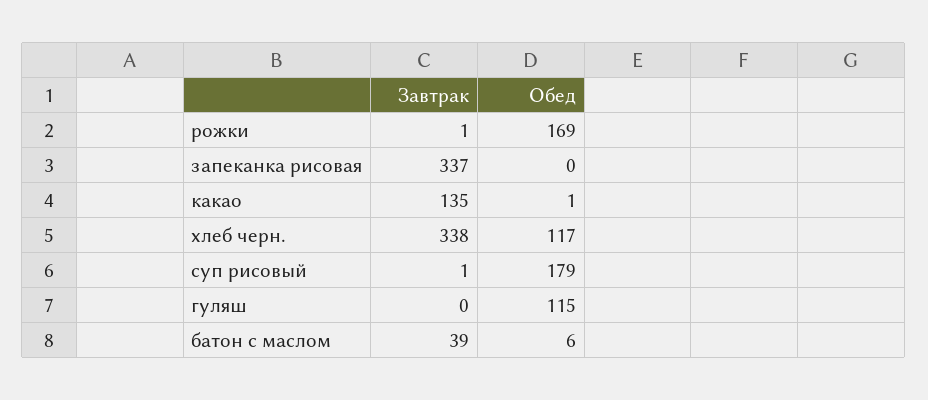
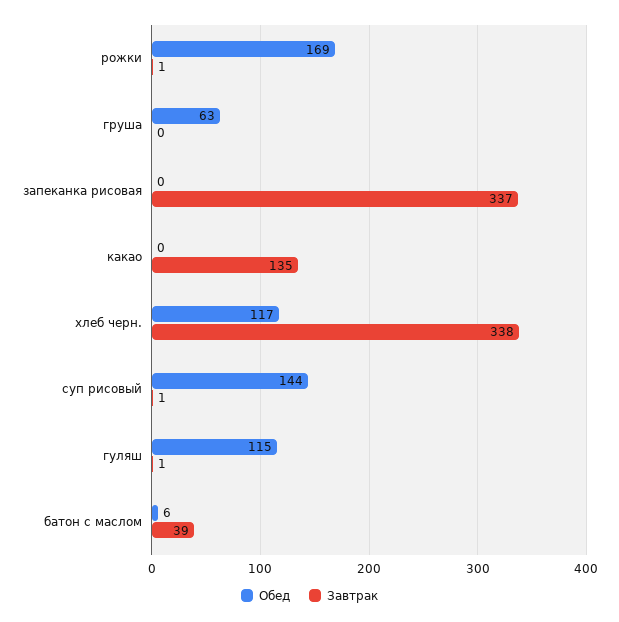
Обед, какао: 1 -> 0
Обед, суп рисовый: 179 -> 144
Завтрак, гуляш: 0 -> 1
Обед, груша: none -> 63
Завтрак, груша: none -> 0

